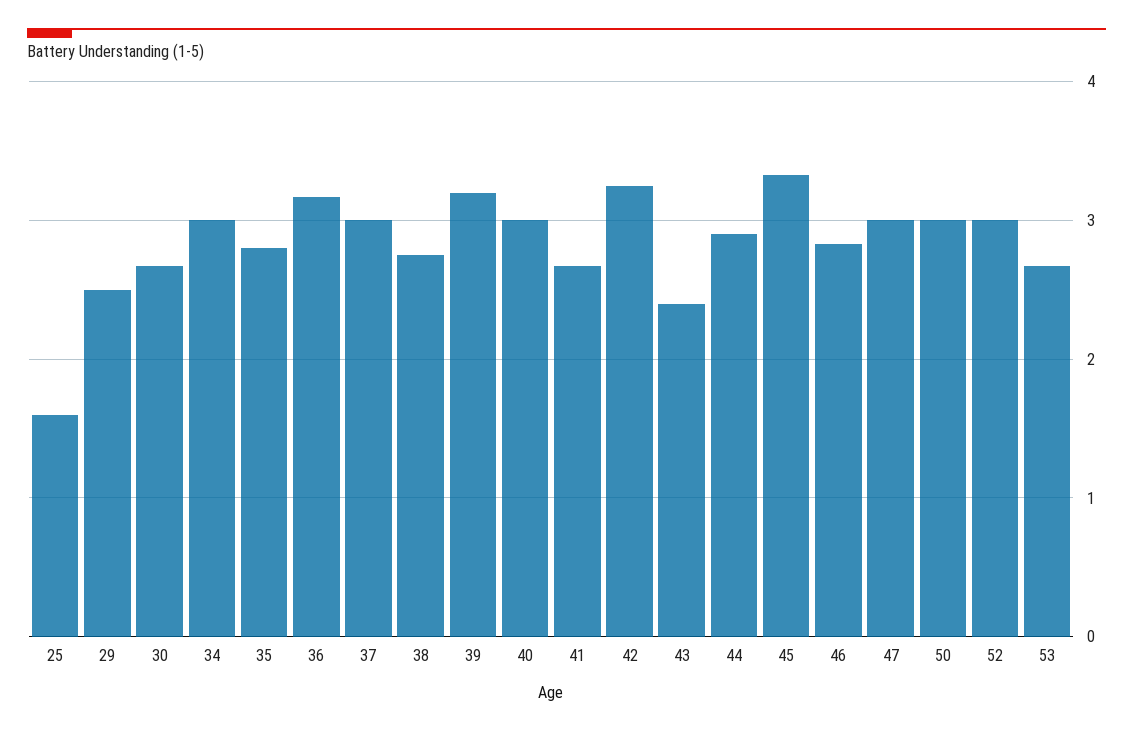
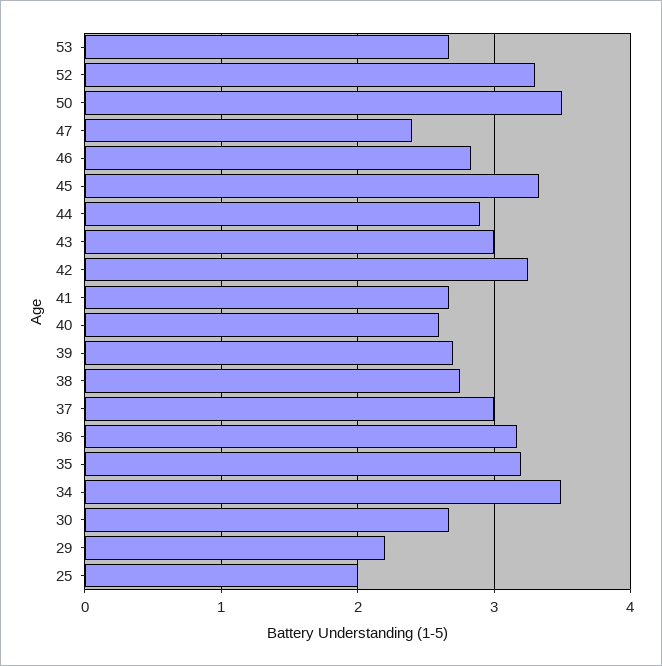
25: 1.6 -> 2
29: 2.5 -> 2.2
34: 3 -> 3.5
35: 2.8 -> 3.2
39: 3.2 -> 2.7
40: 3 -> 2.6
43: 2.4 -> 3
47: 3 -> 2.4
50: 3 -> 3.5
52: 3 -> 3.3

